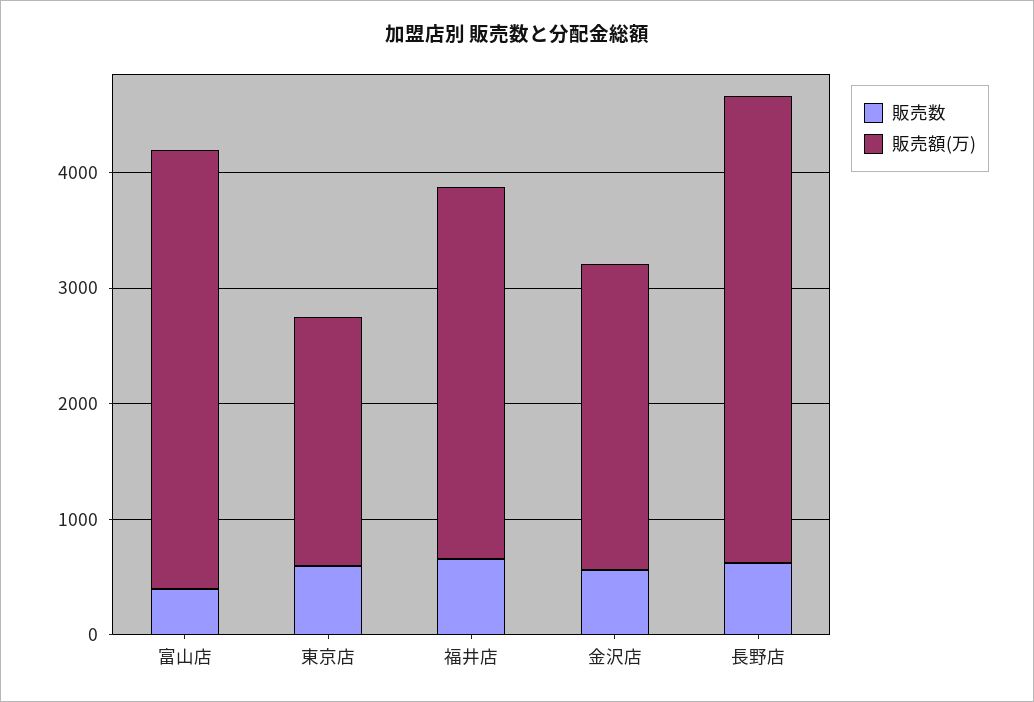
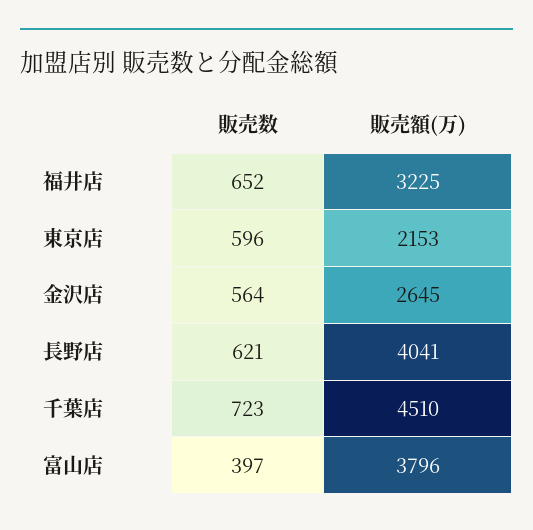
販売数, 千葉店: none -> 723
販売額(万), 千葉店: none -> 4510

